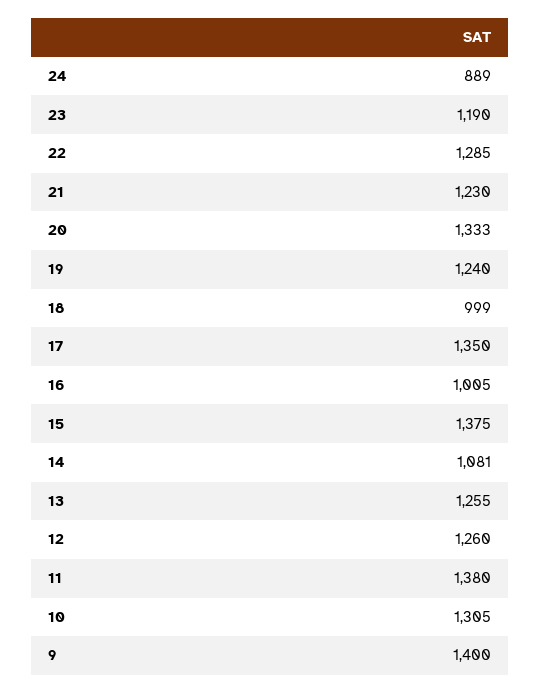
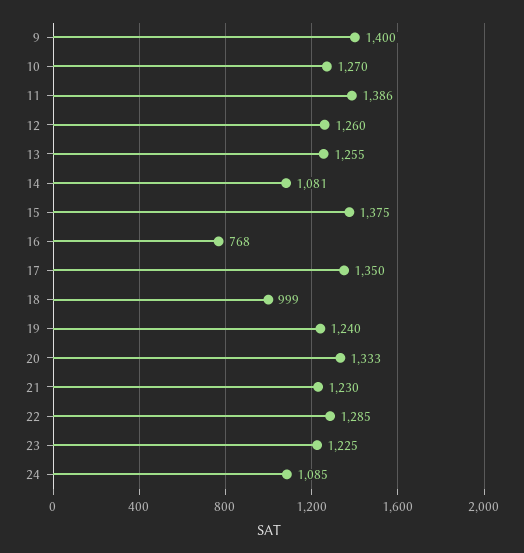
24: 889 -> 1085
23: 1190 -> 1225
16: 1005 -> 768
11: 1380 -> 1386
10: 1305 -> 1270

